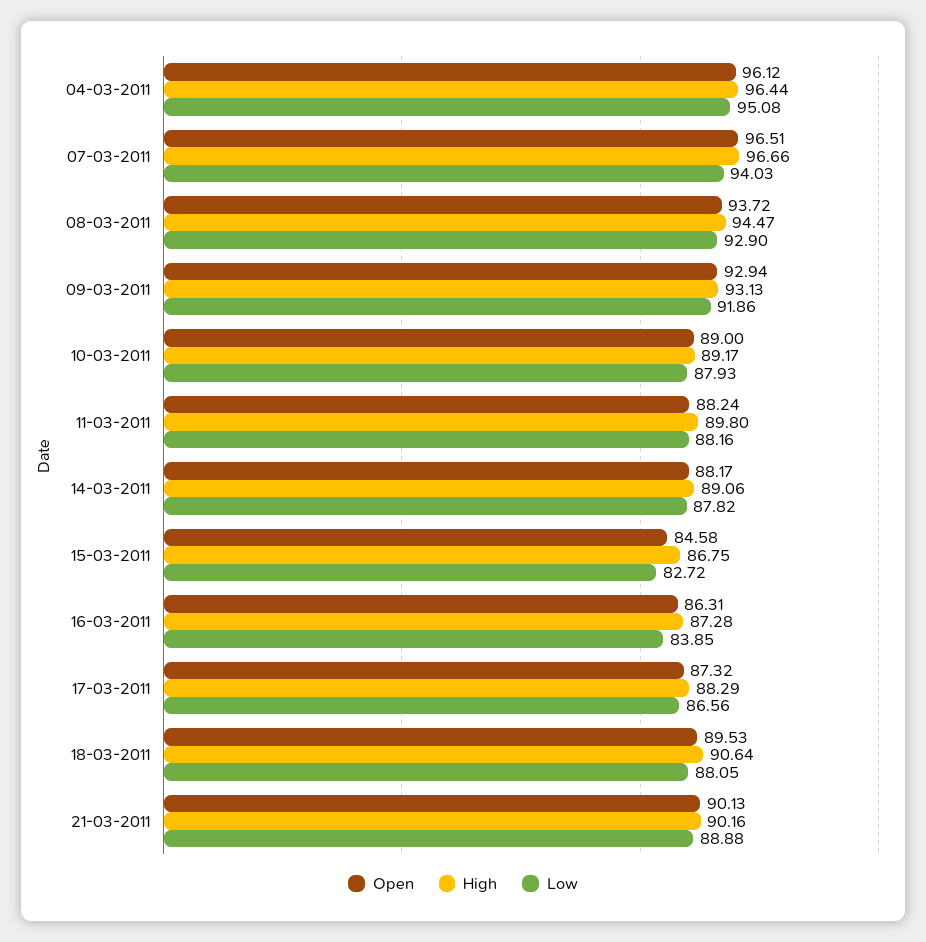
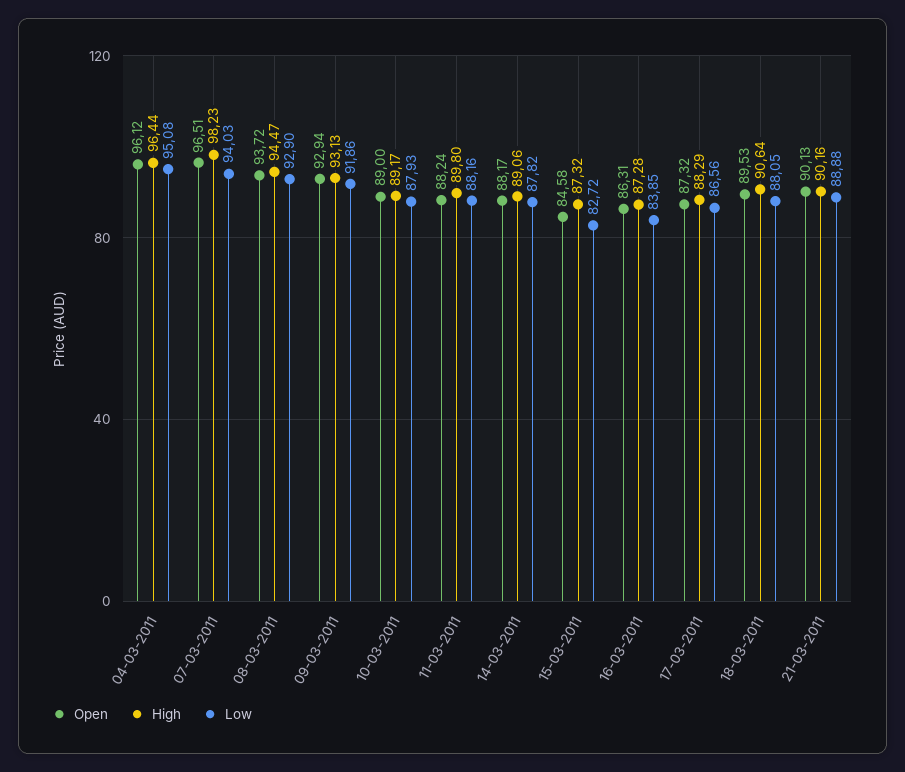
High, 07-03-2011: 96.66 -> 98.23
High, 15-03-2011: 86.75 -> 87.32

